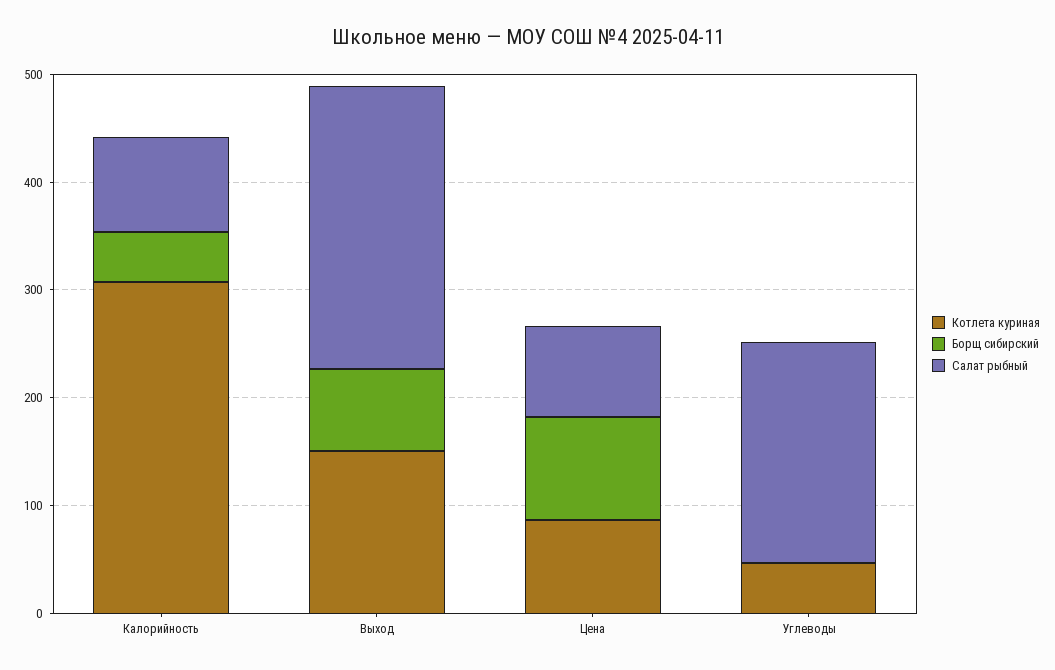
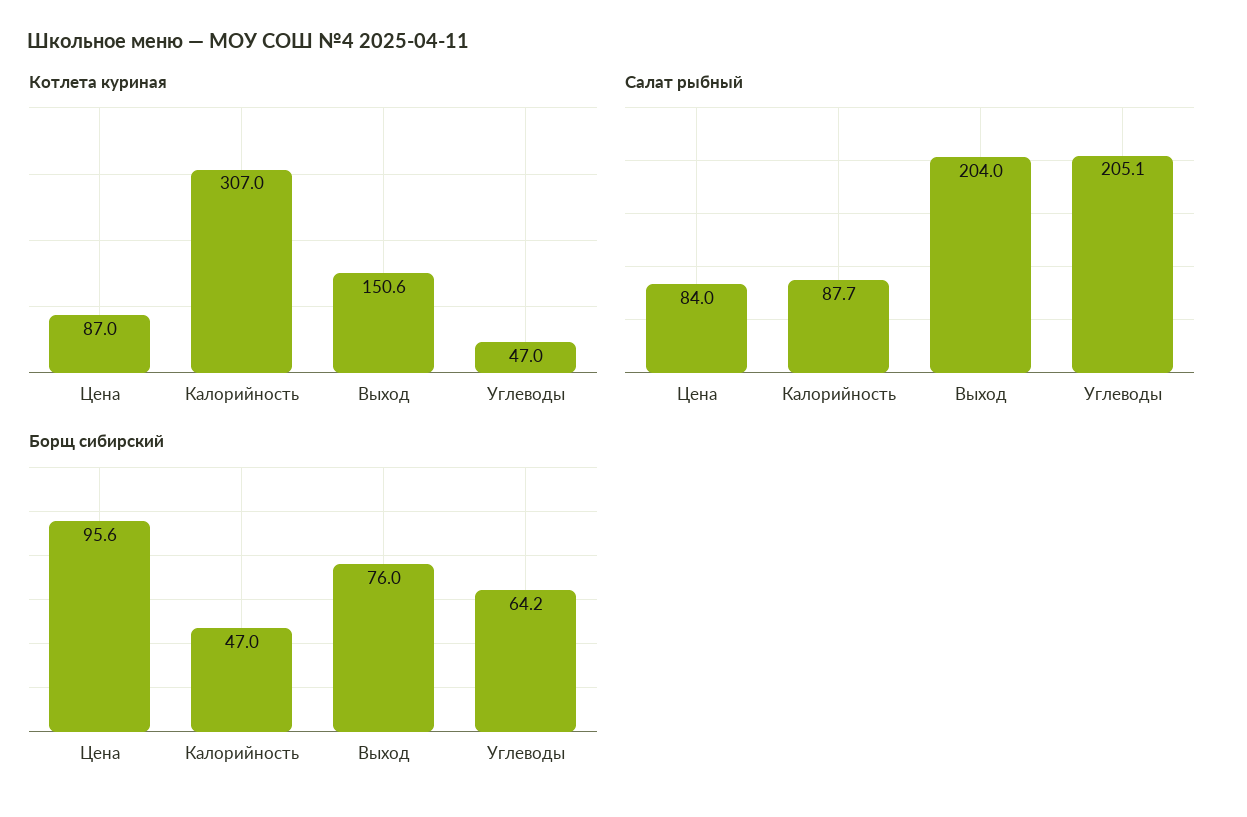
Салат рыбный, Выход: 260 -> 204
Борщ сибирский, Углеводы: 0 -> 64.2

